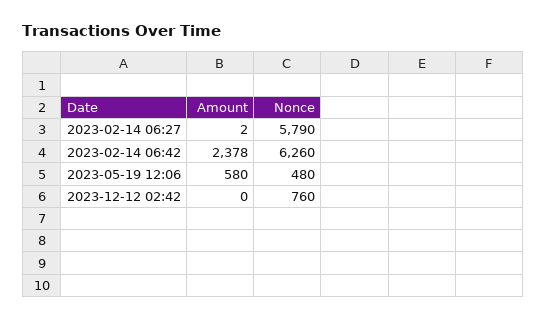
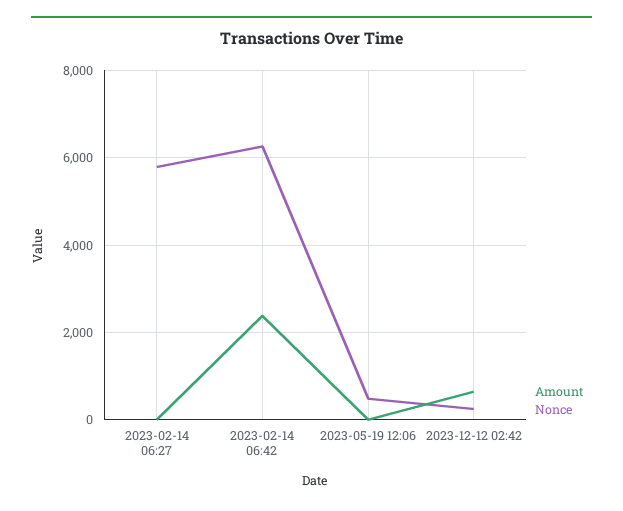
Amount, 2023-05-19 12:06: 580 -> 0
Amount, 2023-12-12 02:42: 0 -> 600
Nonce, 2023-12-12 02:42: 760 -> 200

